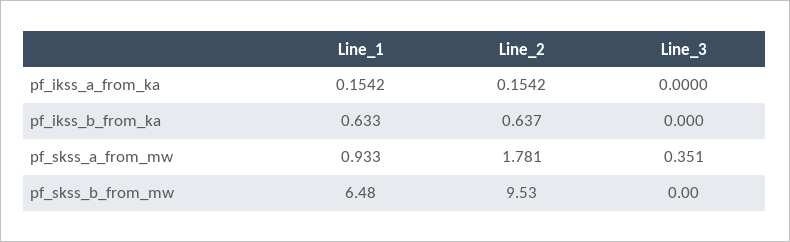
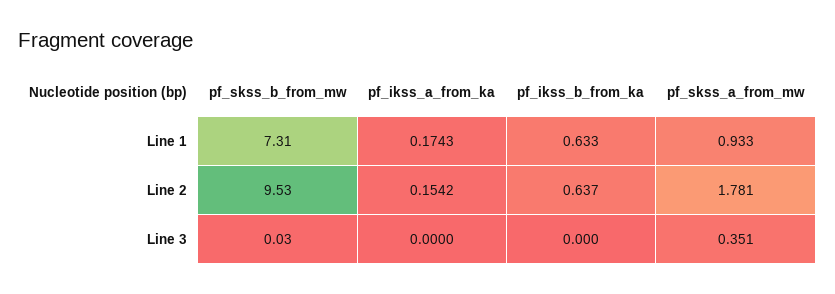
Line_1, pf_ikss_a_from_ka: 0.1542 -> 0.1743
Line_1, pf_skss_b_from_mw: 6.48 -> 7.31
Line_3, pf_skss_b_from_mw: 0 -> 0.03

